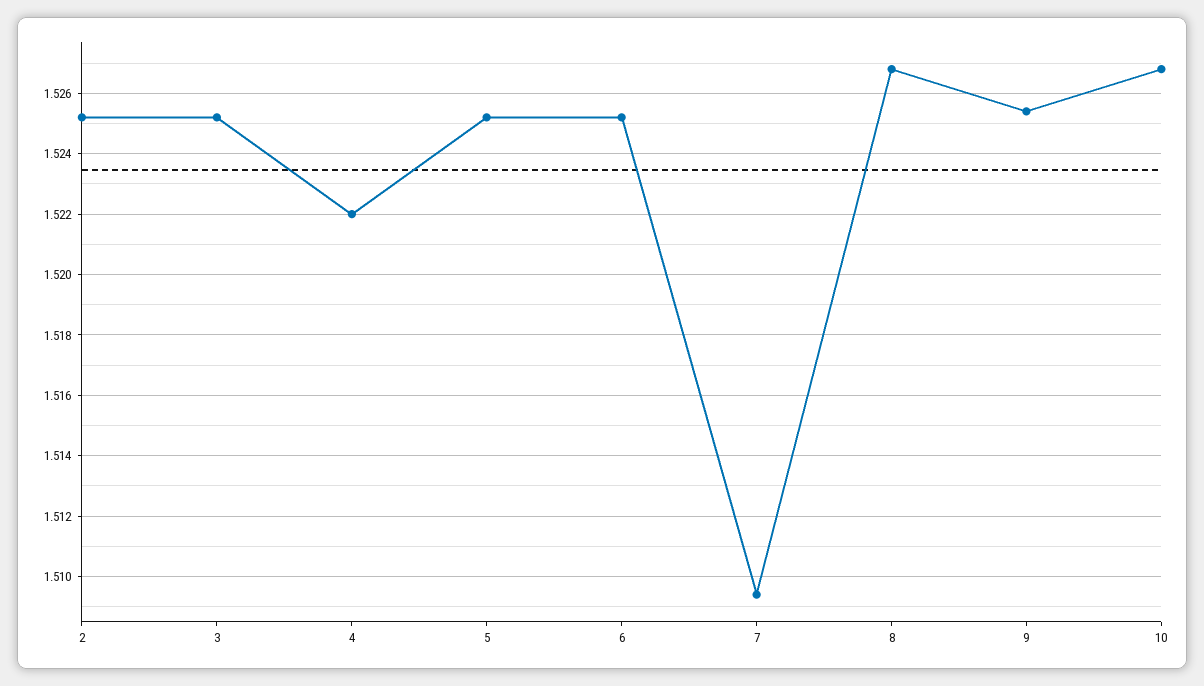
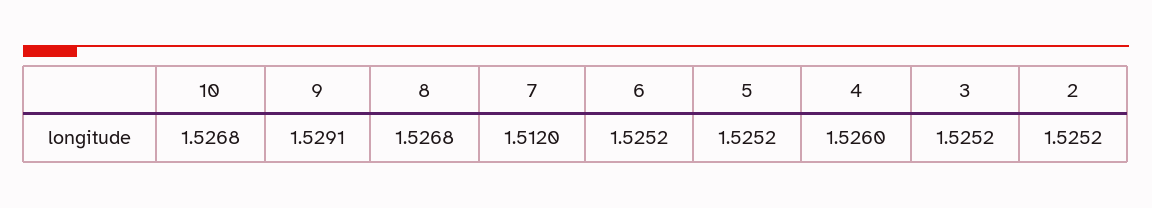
4: 1.522 -> 1.526
7: 1.5095 -> 1.512
9: 1.5255 -> 1.5291

